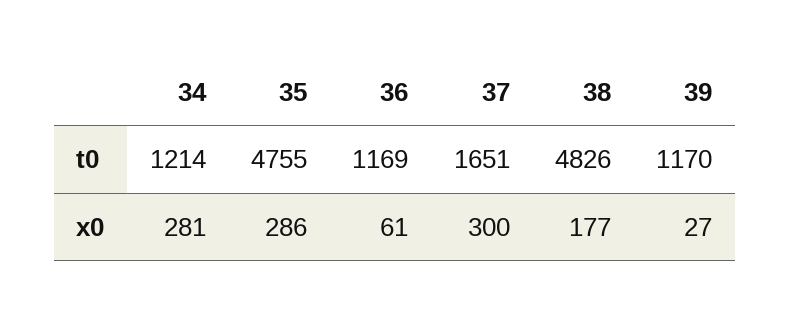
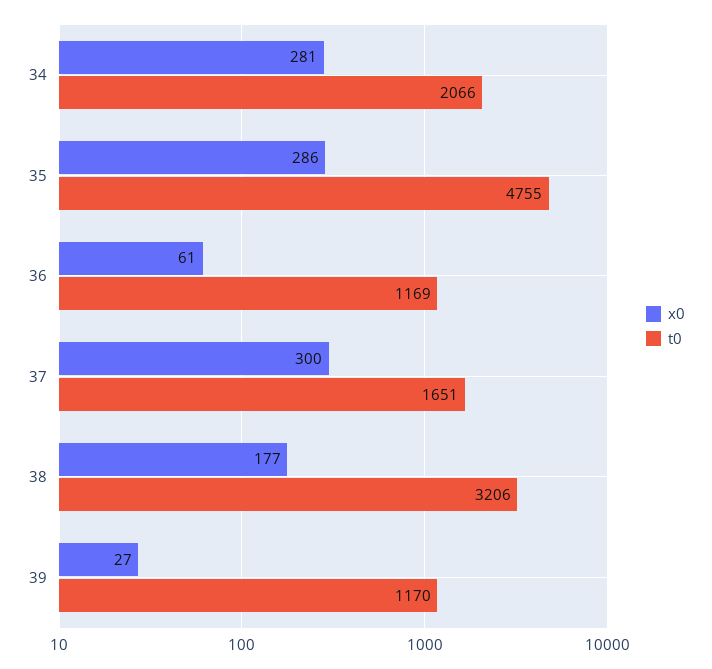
t0, 34: 1214 -> 2066
t0, 38: 4826 -> 3206

